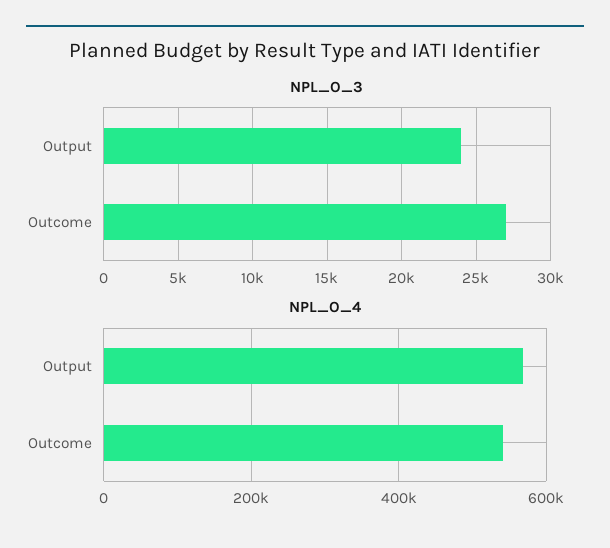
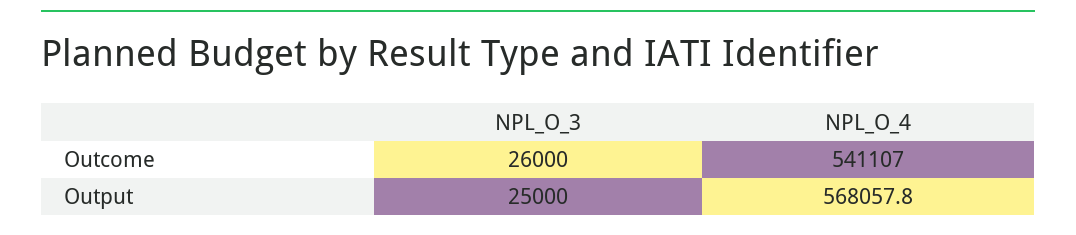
NPL_O_3, Output: 24000 -> 25000
NPL_O_3, Outcome: 27000 -> 26000

